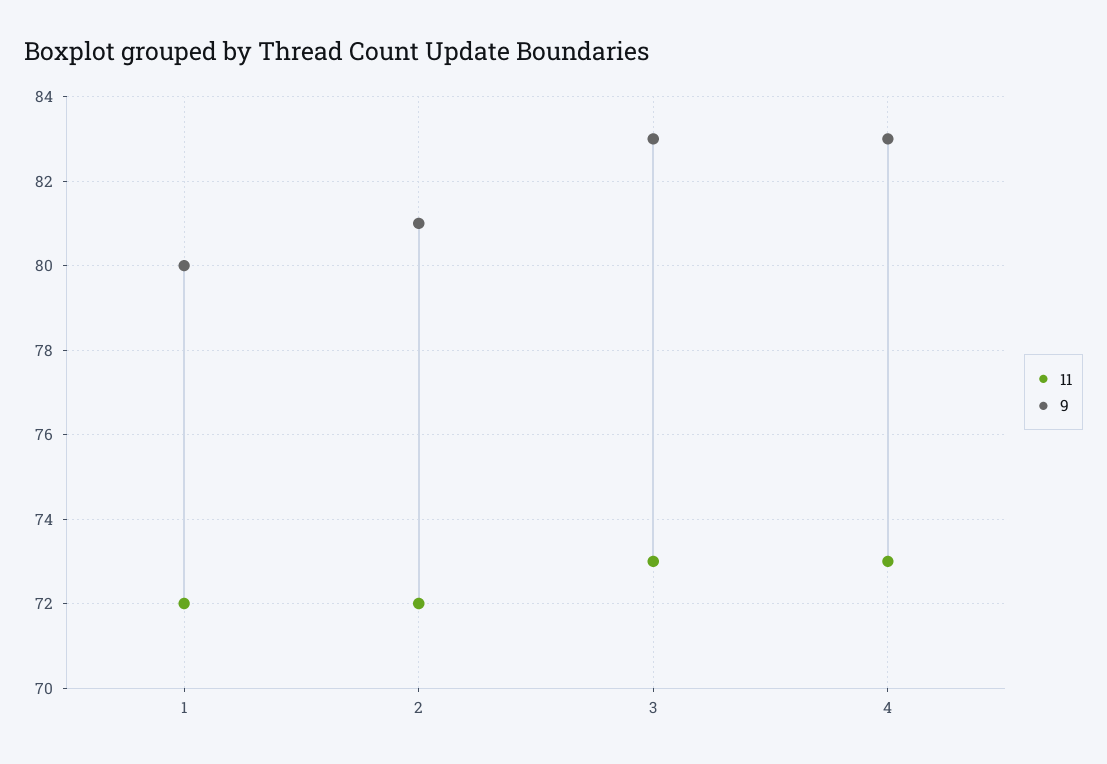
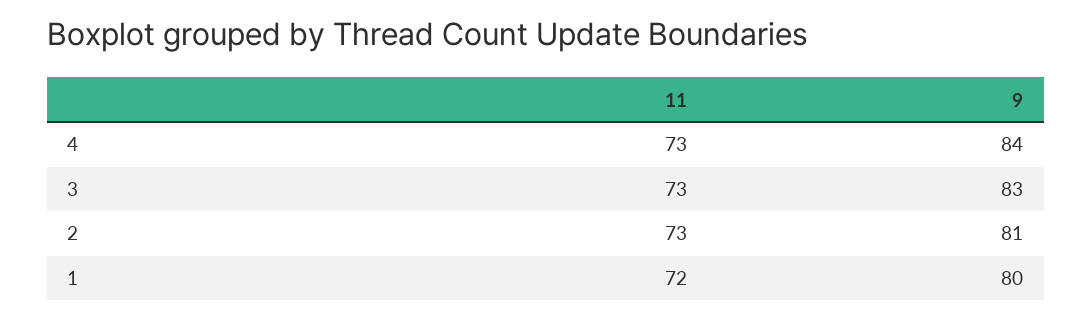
11, 2: 72 -> 73
9, 4: 83 -> 84

